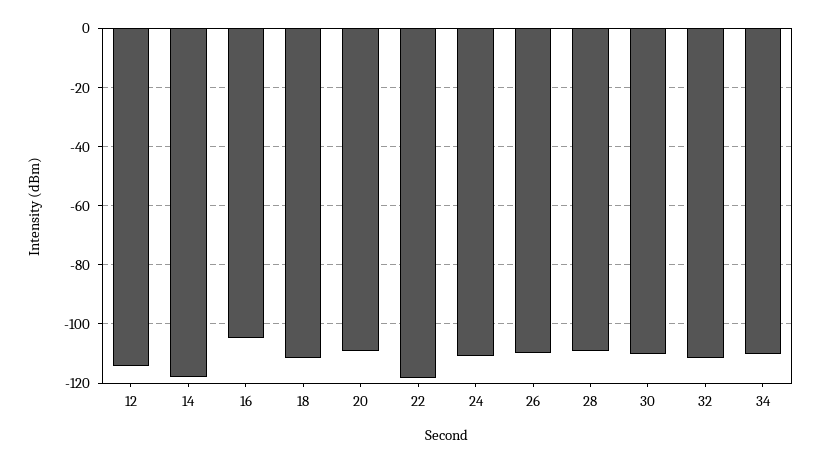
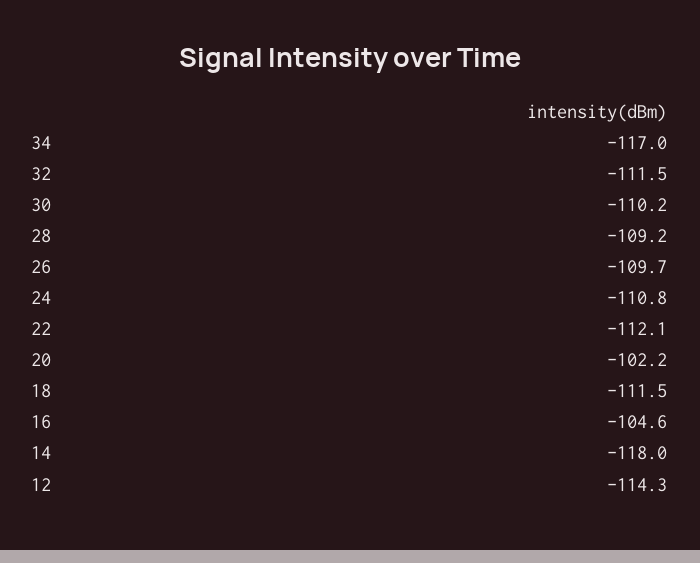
20: -110 -> -102.2
22: -117.5 -> -112.1
34: -110 -> -117

